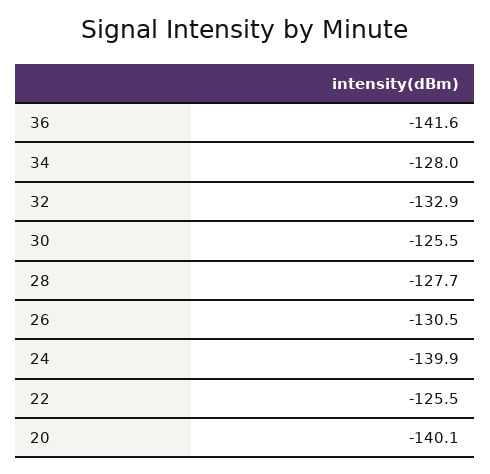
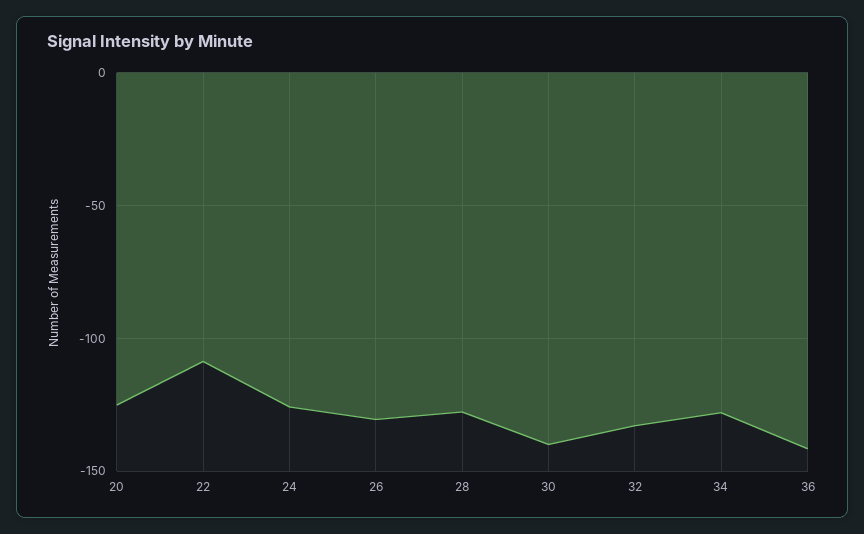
30: -125.5 -> -140
24: -139.9 -> -125
22: -125.5 -> -110
20: -140.1 -> -125

